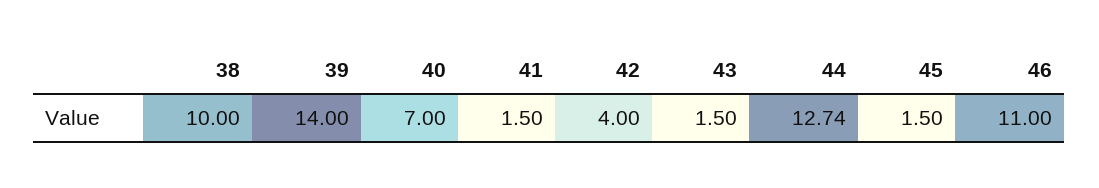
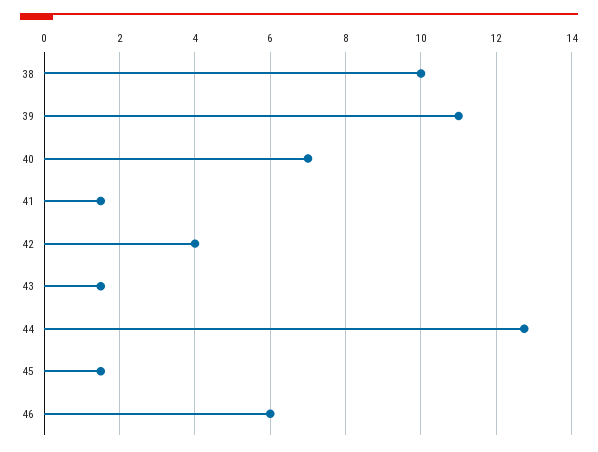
39: 14 -> 11
46: 11 -> 6

